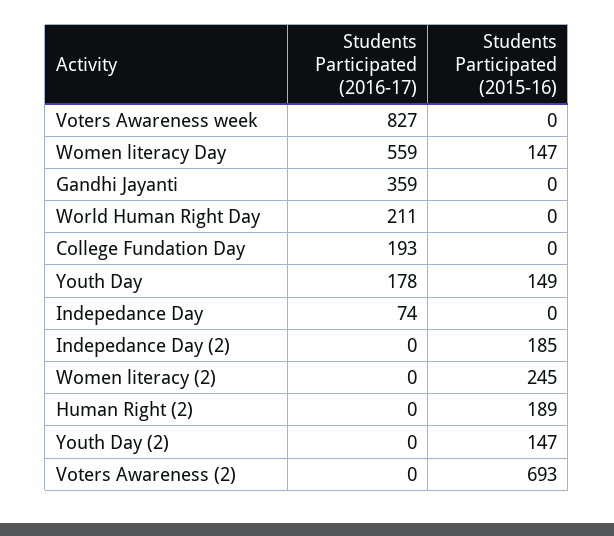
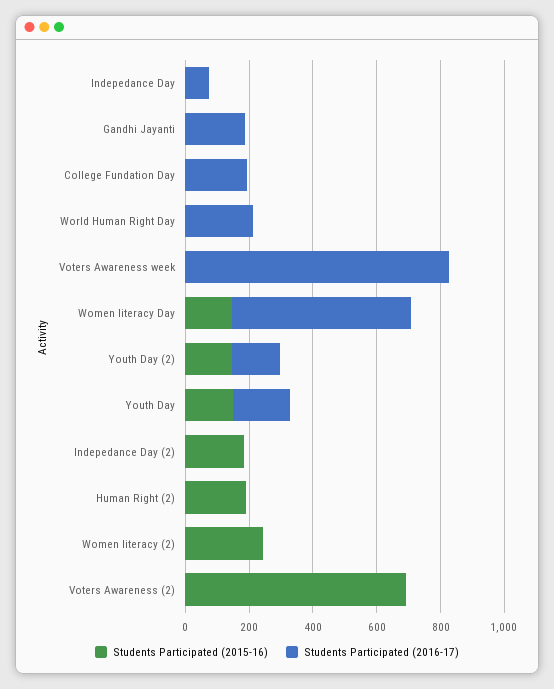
Students Participated (2016-17), Gandhi Jayanti: 359 -> 200
Students Participated (2016-17), Youth Day (2): 0 -> 150

